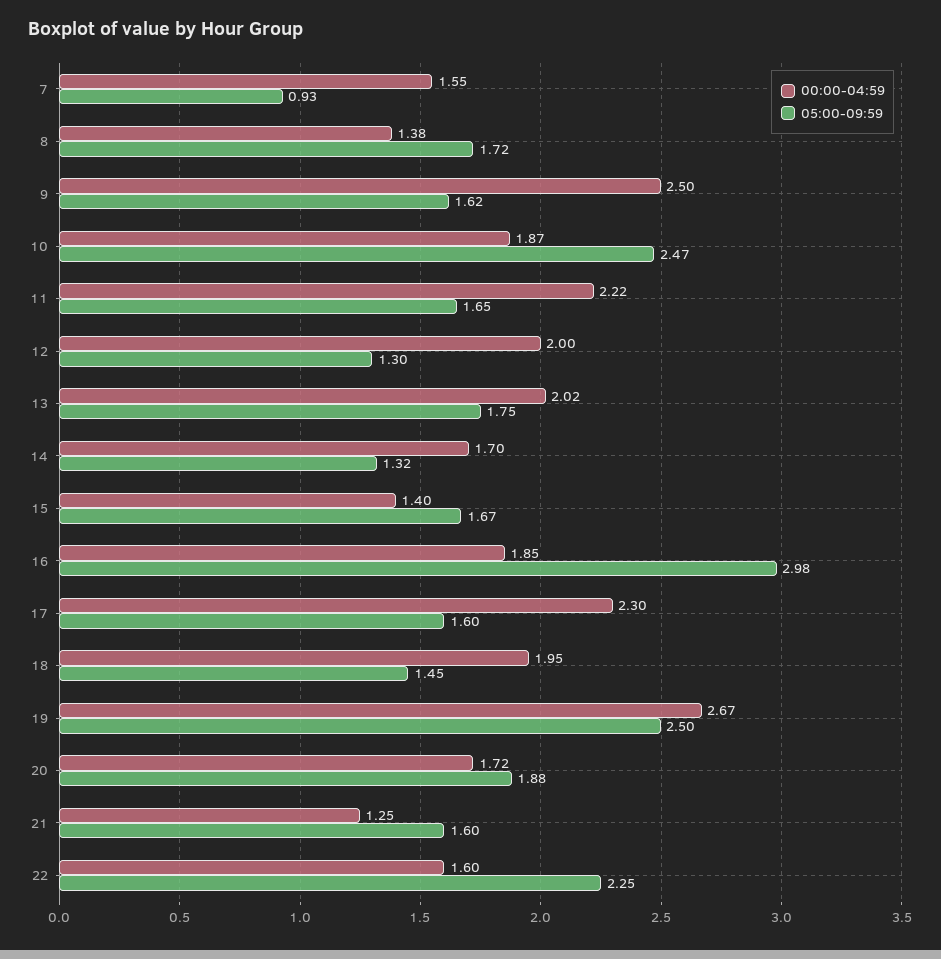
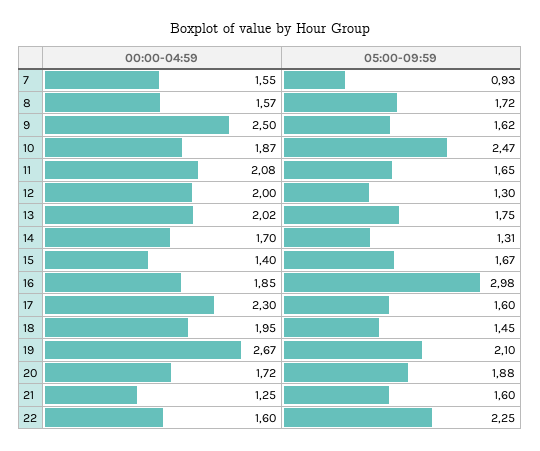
00:00-04:59, 8: 1.38 -> 1.57
00:00-04:59, 11: 2.22 -> 2.08
05:00-09:59, 14: 1.32 -> 1.31
05:00-09:59, 19: 2.5 -> 2.1

